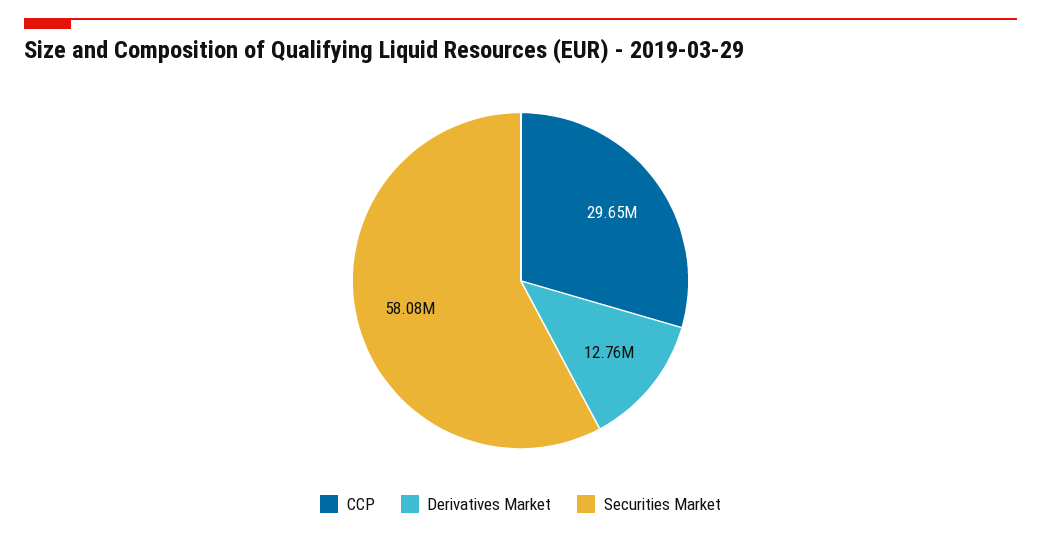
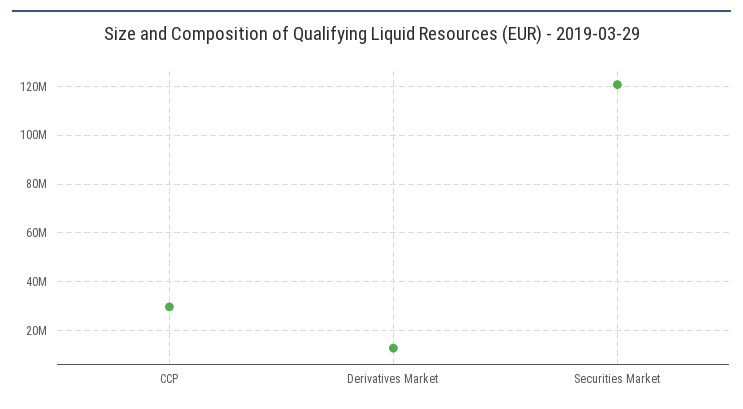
Securities Market: 58080000 -> 120000000

